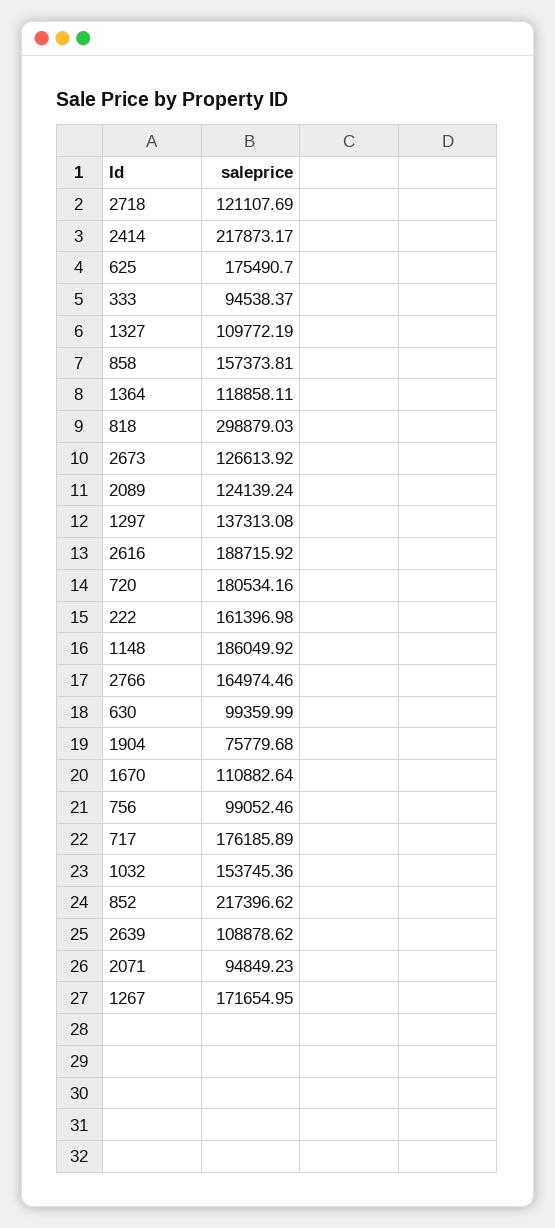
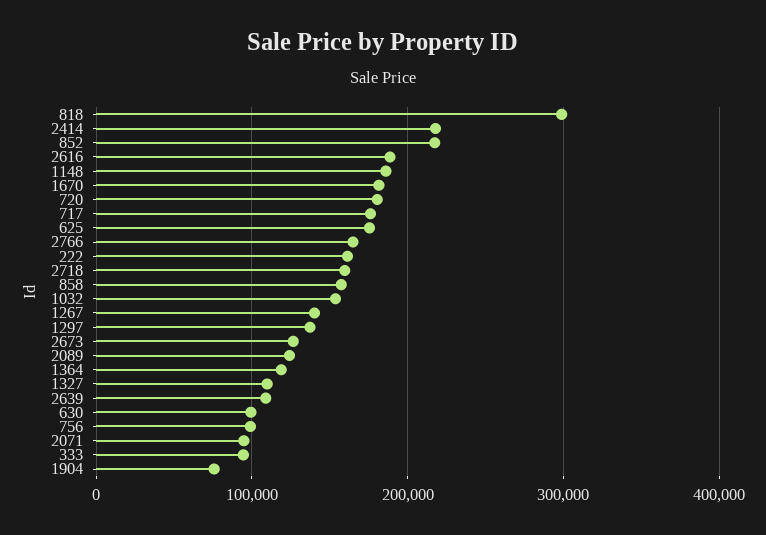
2718: 121107.69 -> 160000
1670: 110882.64 -> 180000
1267: 171654.95 -> 140000

